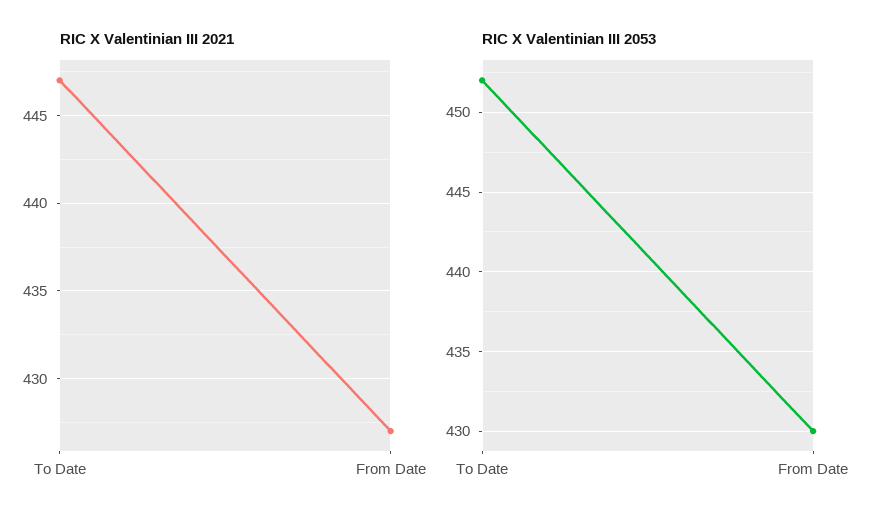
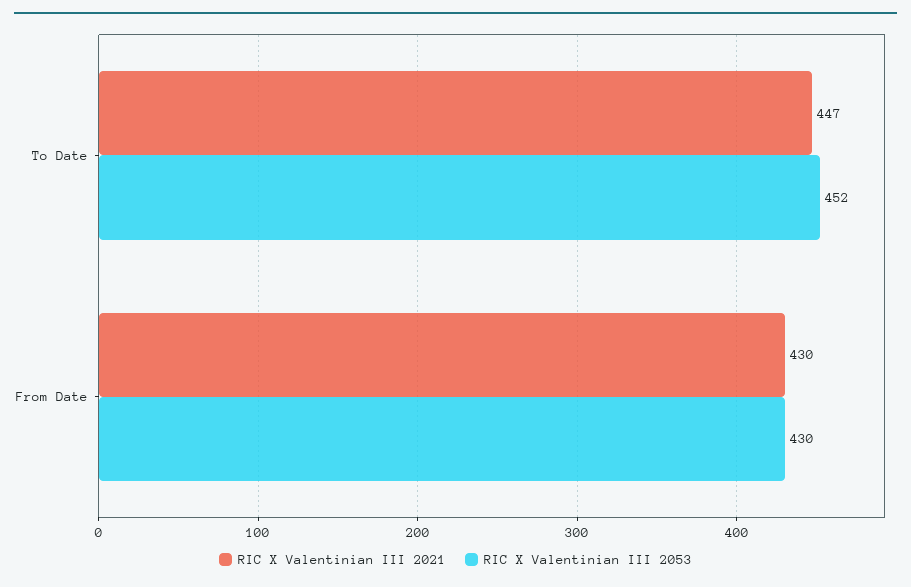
RIC X Valentinian III 2021, From Date: 427 -> 430

